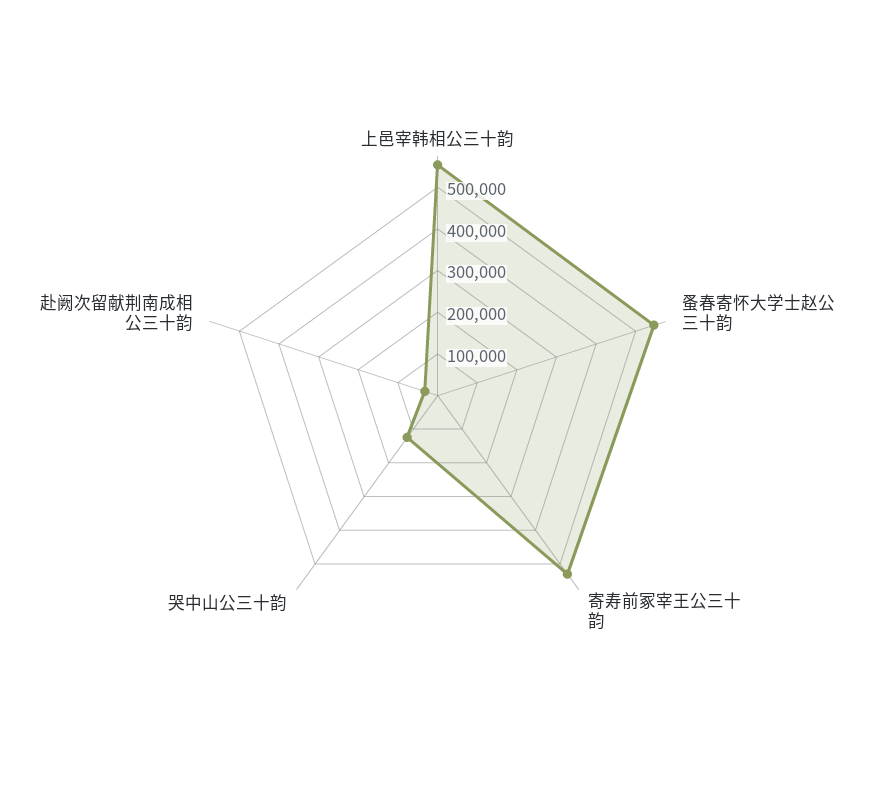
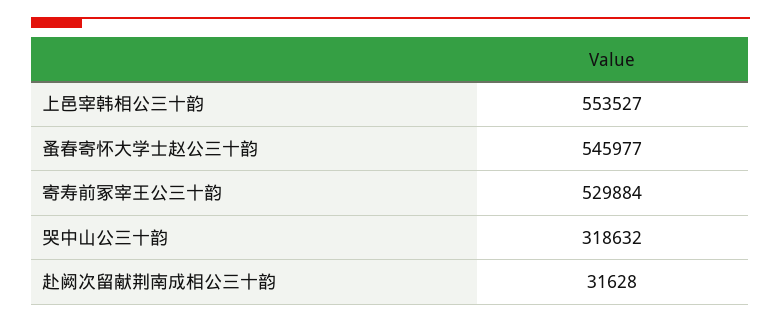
哭中山公三十韵: 120000 -> 318632

